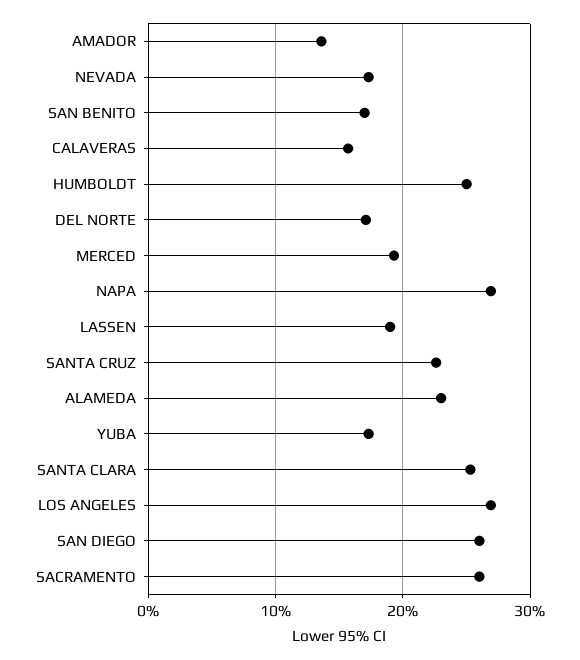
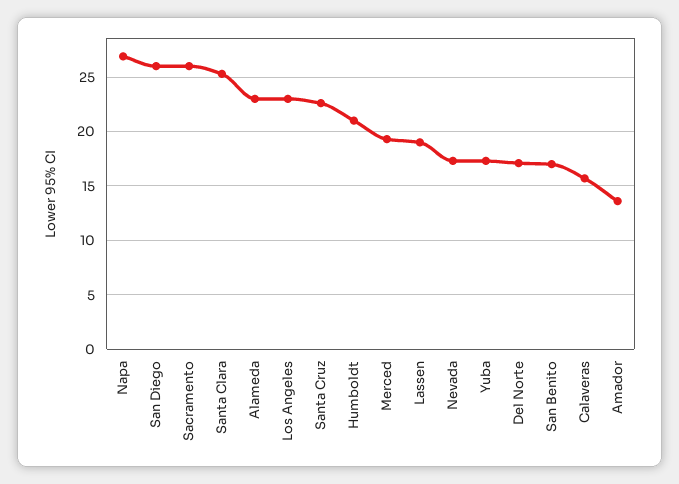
HUMBOLDT: 25 -> 21
LOS ANGELES: 27 -> 23

